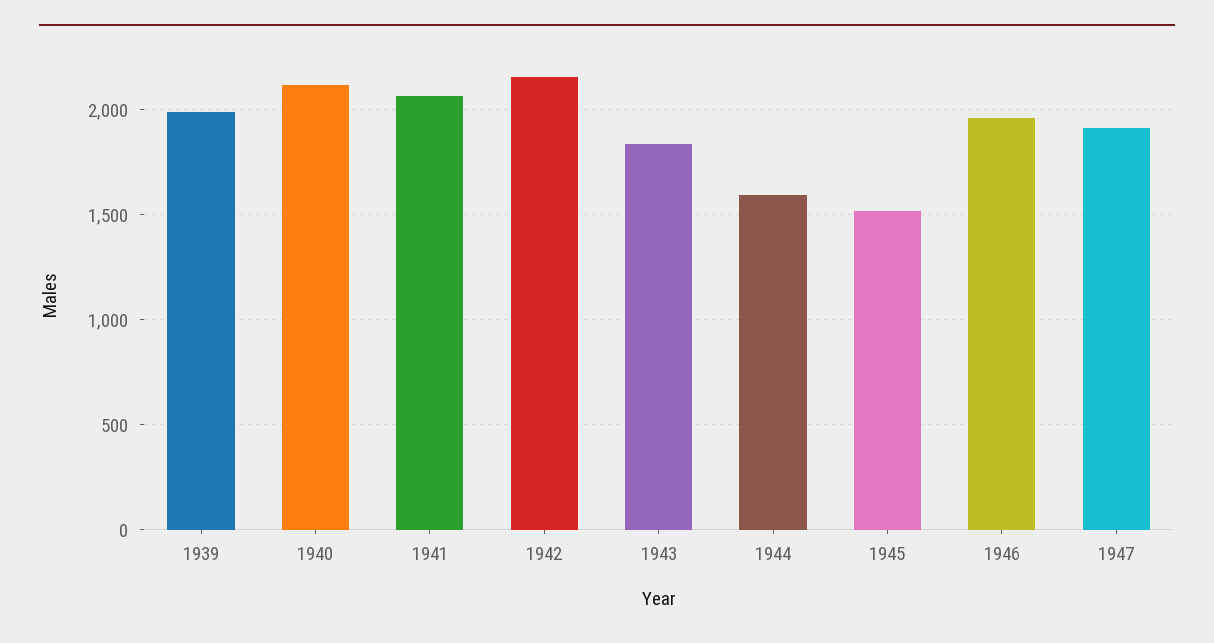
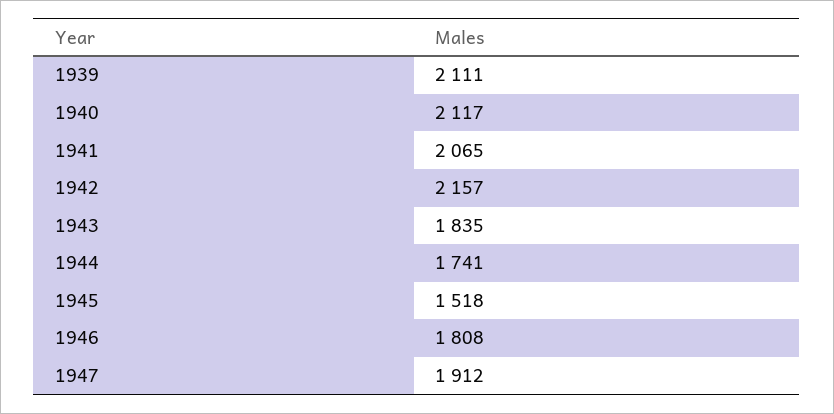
1939: 2000 -> 2111
1944: 1600 -> 1741
1946: 1950 -> 1808

